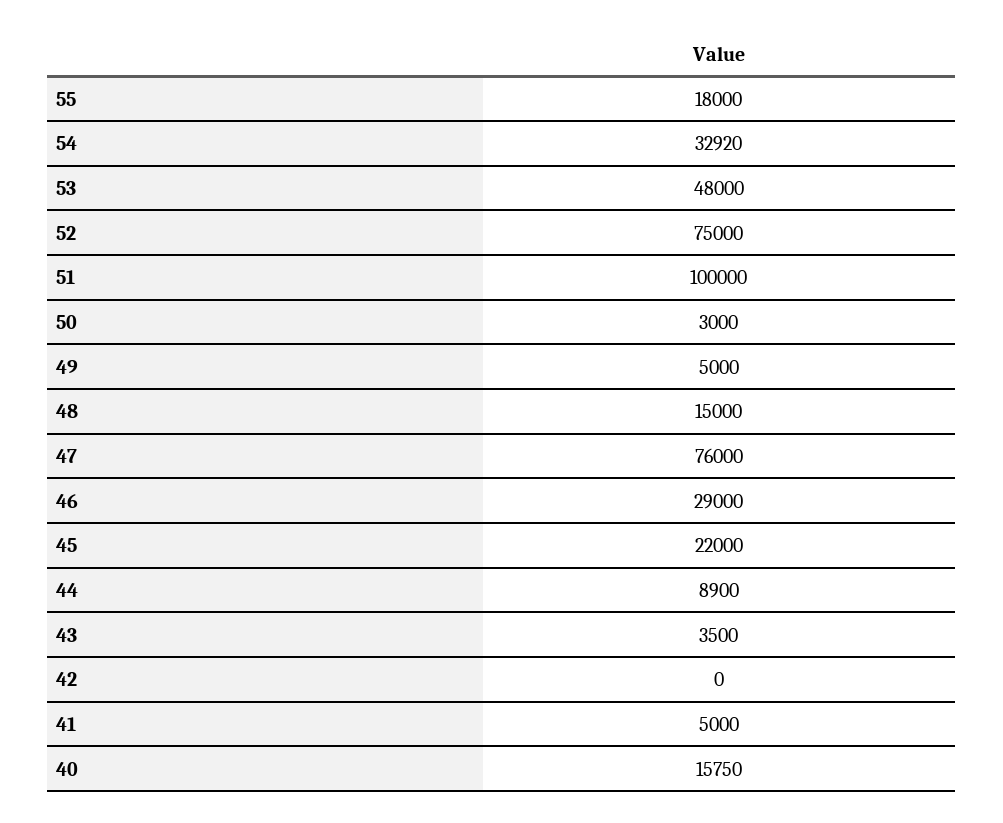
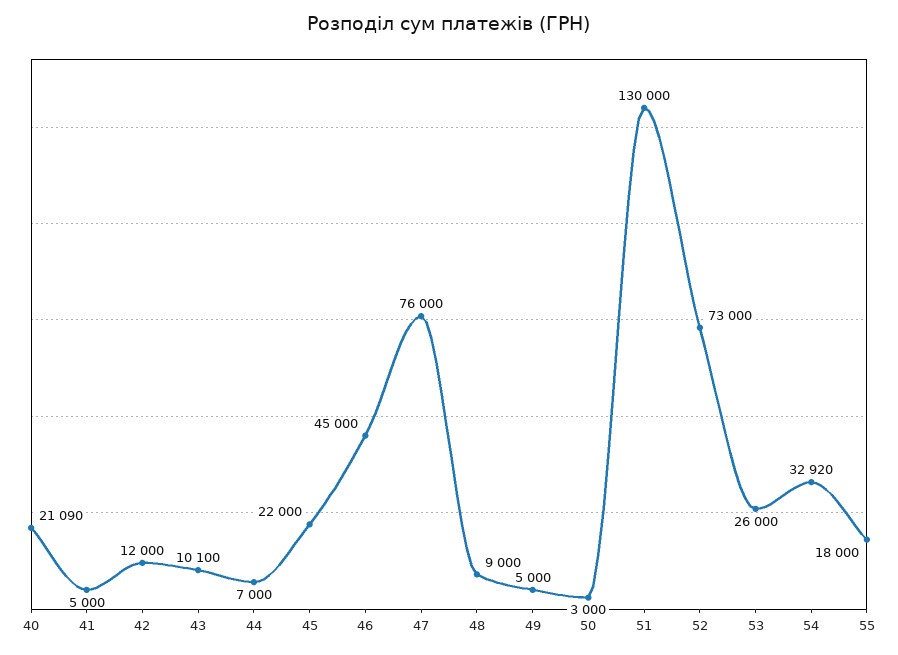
53: 48000 -> 26000
52: 75000 -> 73000
51: 100000 -> 130000
48: 15000 -> 9000
46: 29000 -> 45000
44: 8900 -> 7000
43: 3500 -> 10100
42: 0 -> 12000
40: 15750 -> 21090

